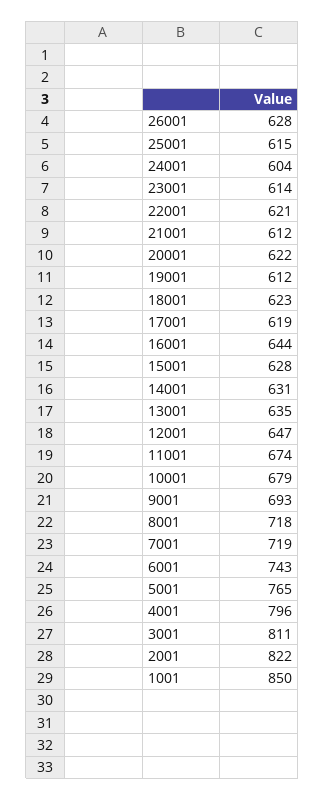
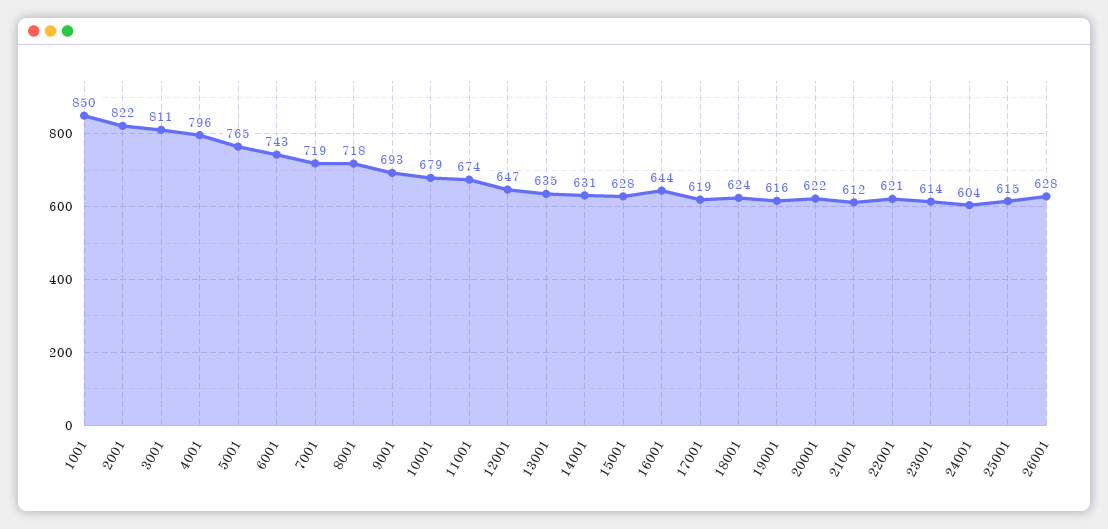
19001: 612 -> 616
18001: 623 -> 624

